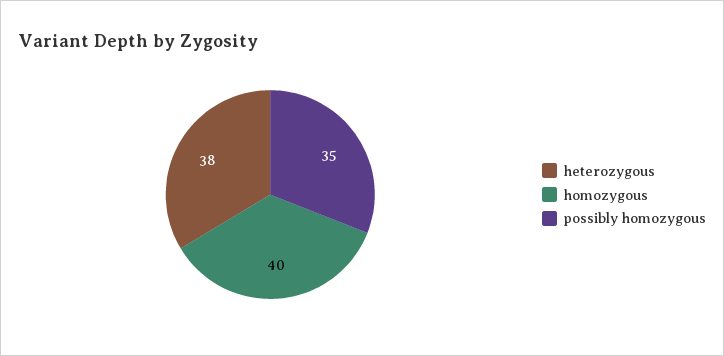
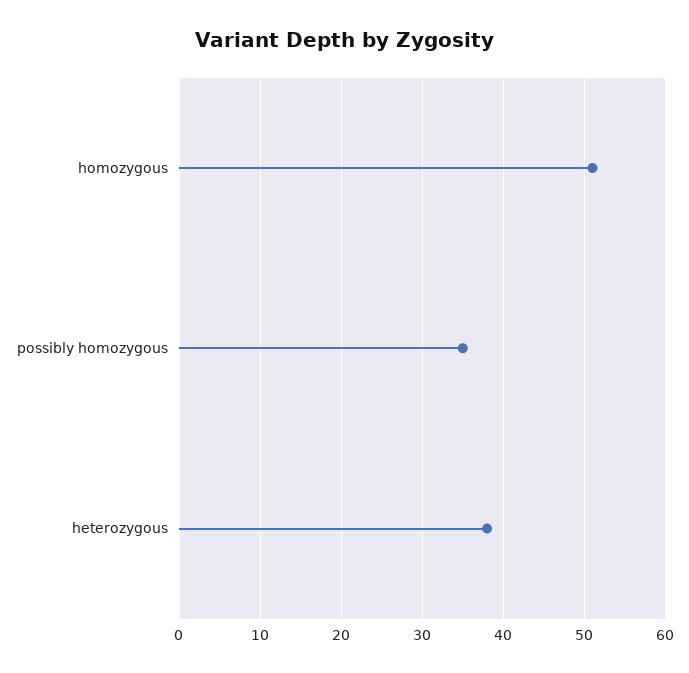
homozygous: 40 -> 51

